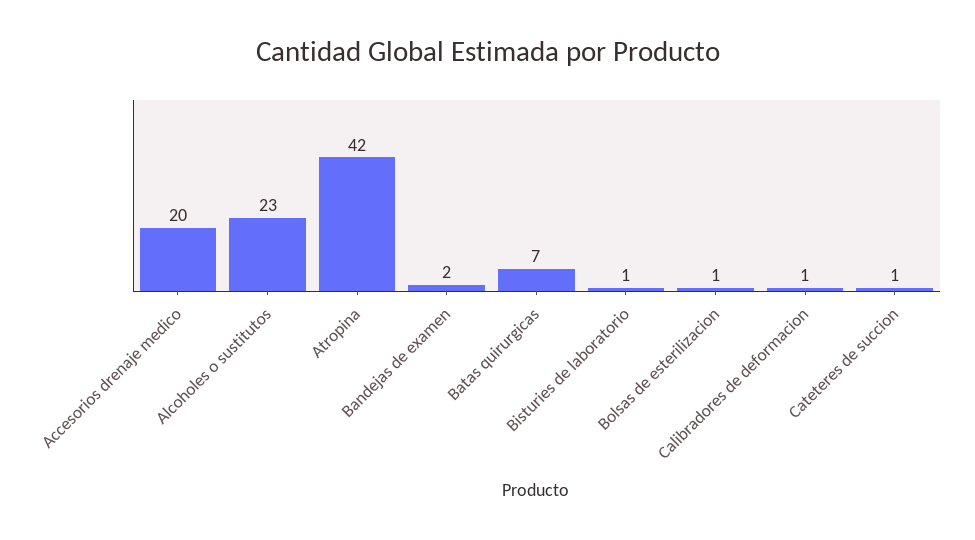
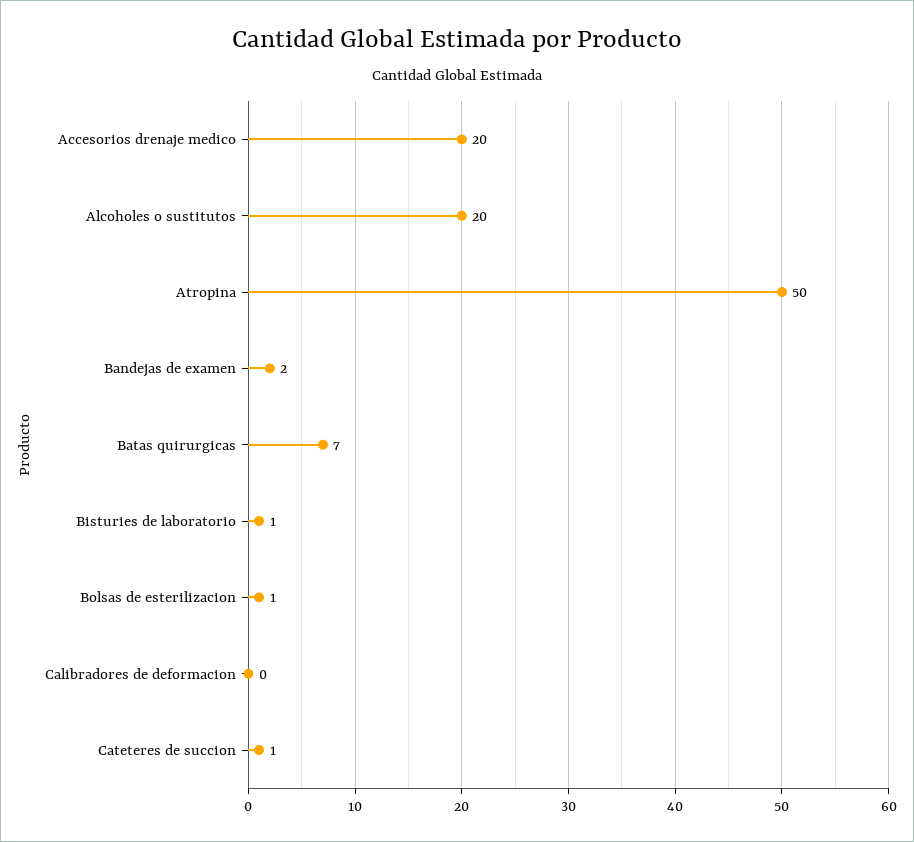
Alcoholes o sustitutos: 23 -> 20
Atropina: 42 -> 50
Calibradores de deformacion: 1 -> 0

